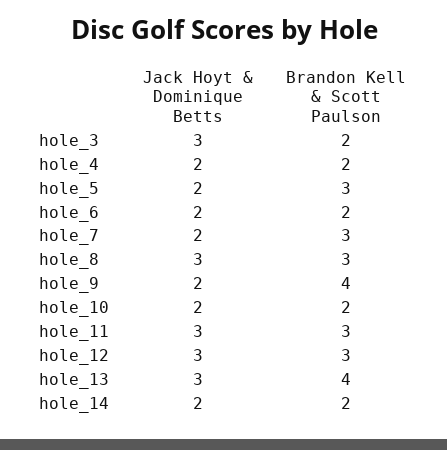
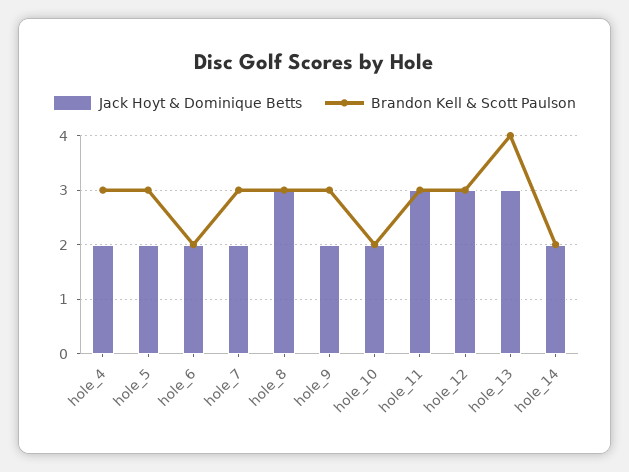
Jack Hoyt & Dominique Betts, hole_3: 3 -> none
Brandon Kell & Scott Paulson, hole_3: 2 -> none
Brandon Kell & Scott Paulson, hole_4: 2 -> 3
Brandon Kell & Scott Paulson, hole_9: 4 -> 3

